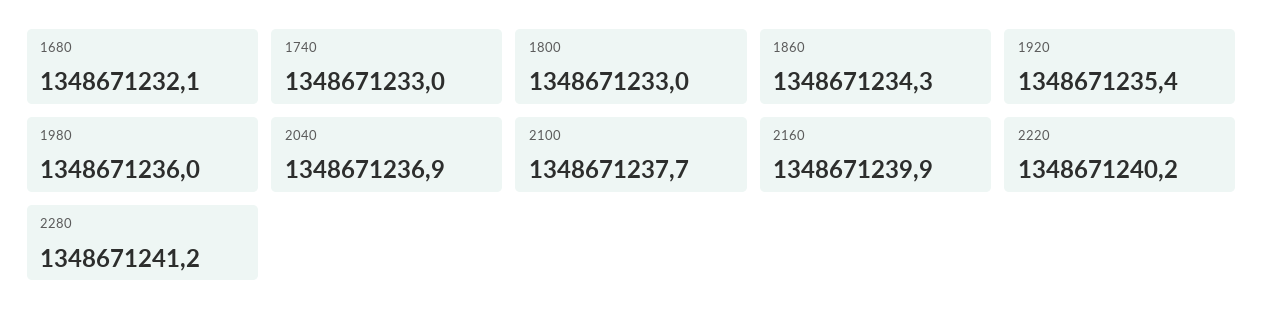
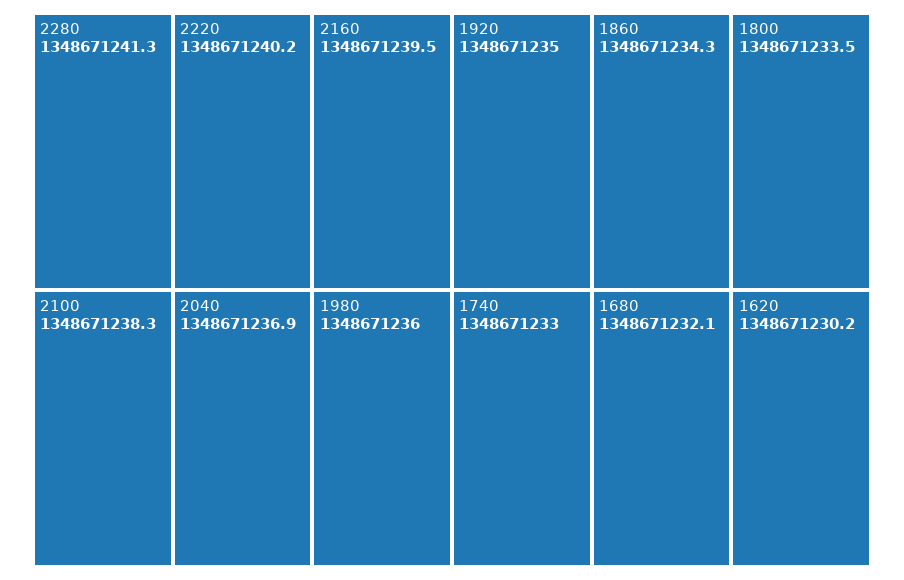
1800: 1348671233 -> 1348671233.5
1920: 1348671235.4 -> 1348671235
2100: 1348671237.7 -> 1348671238.3
2160: 1348671239.9 -> 1348671239.5
2280: 1348671241.2 -> 1348671241.3
1620: none -> 1348671230.2

